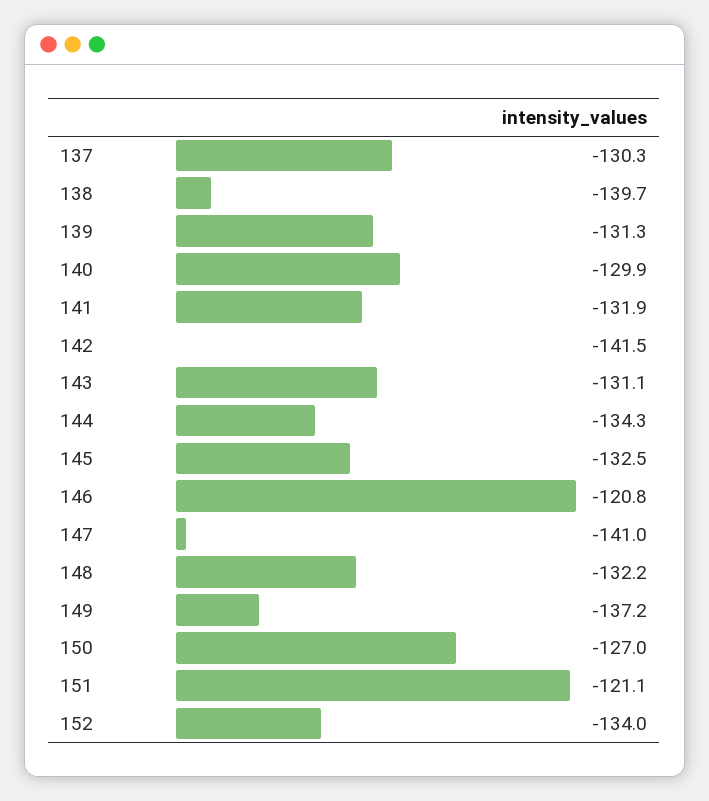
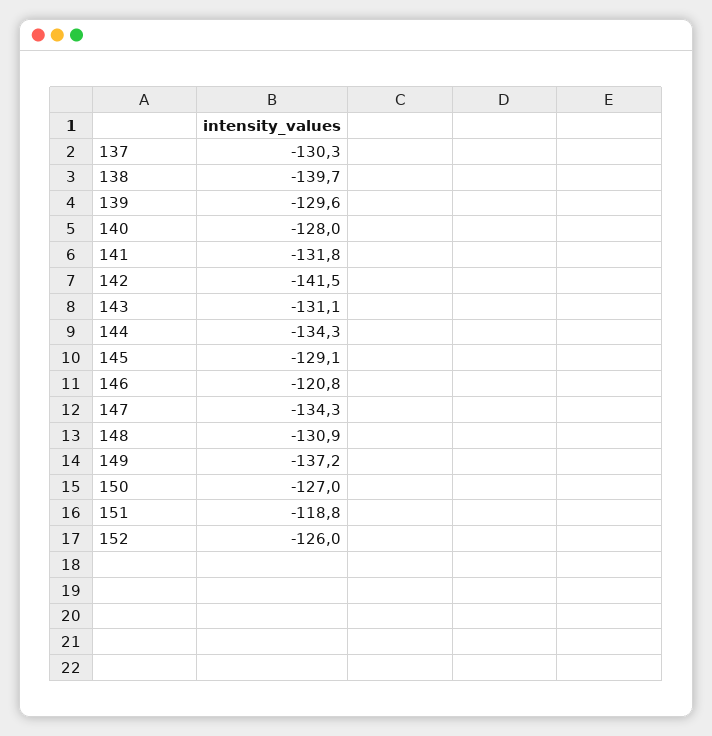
139: -131.3 -> -129.6
140: -129.9 -> -128
141: -131.9 -> -131.8
145: -132.5 -> -129.1
147: -141 -> -134.3
148: -132.2 -> -130.9
151: -121.1 -> -118.8
152: -134 -> -126

